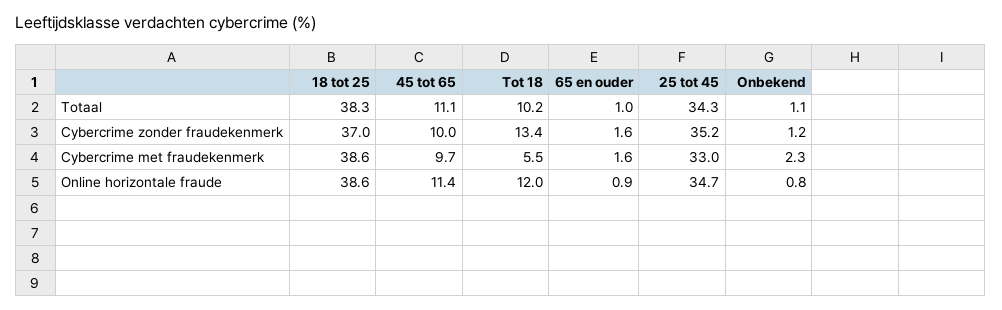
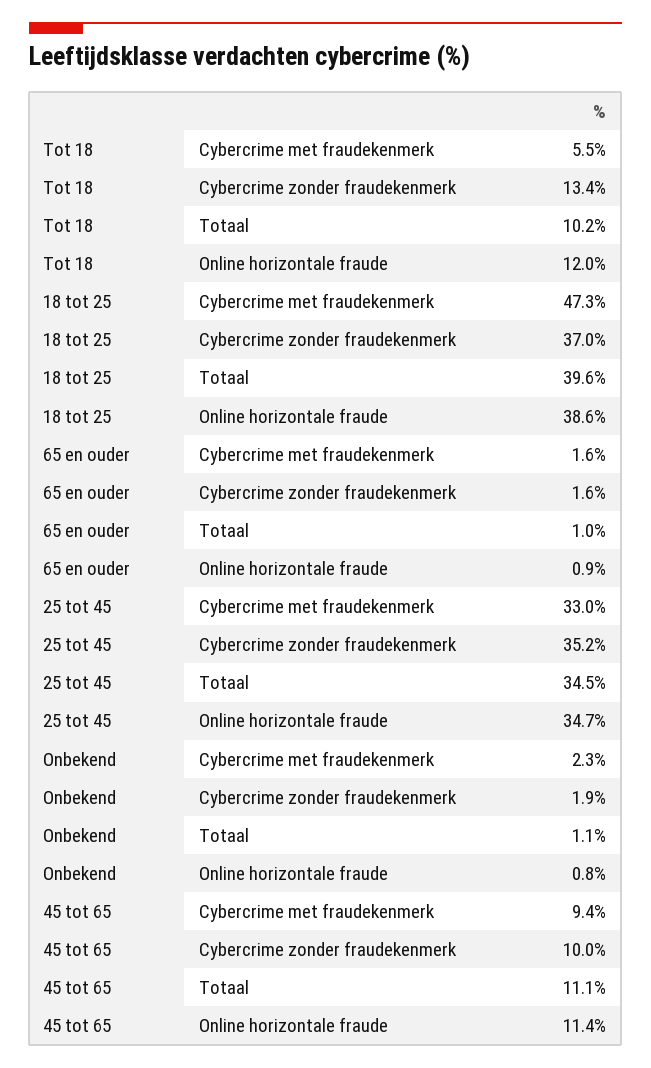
18 tot 25, Totaal: 38.3 -> 39.6
25 tot 45, Totaal: 34.3 -> 34.5
Onbekend, Cybercrime zonder fraudekenmerk: 1.2 -> 1.9
18 tot 25, Cybercrime met fraudekenmerk: 38.6 -> 47.3
45 tot 65, Cybercrime met fraudekenmerk: 9.7 -> 9.4

